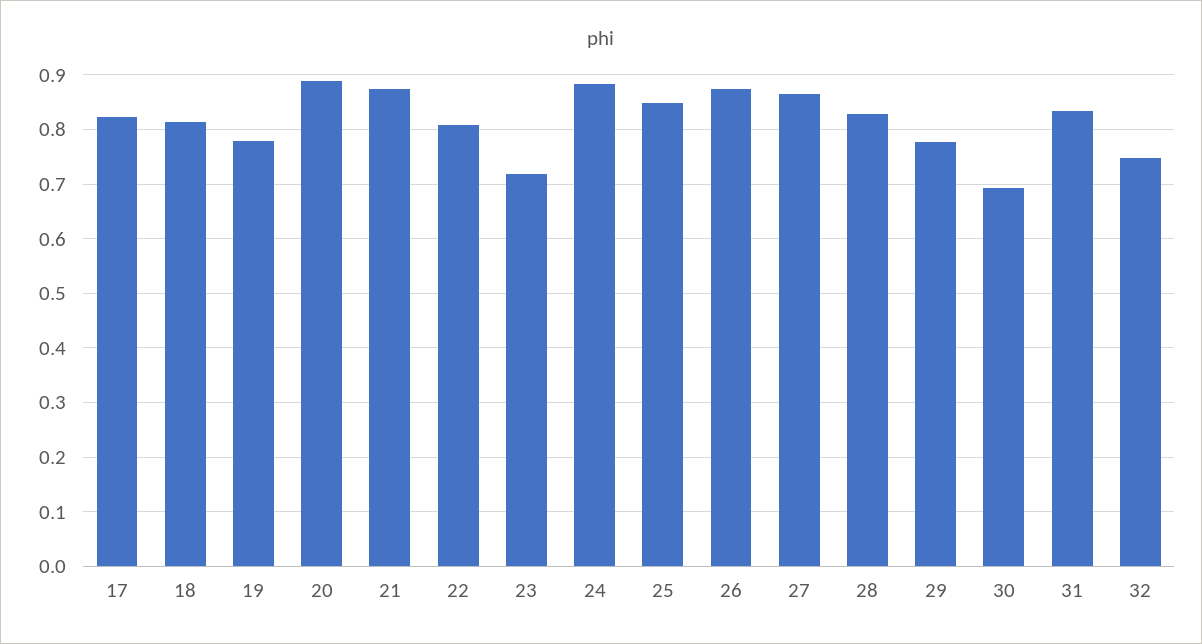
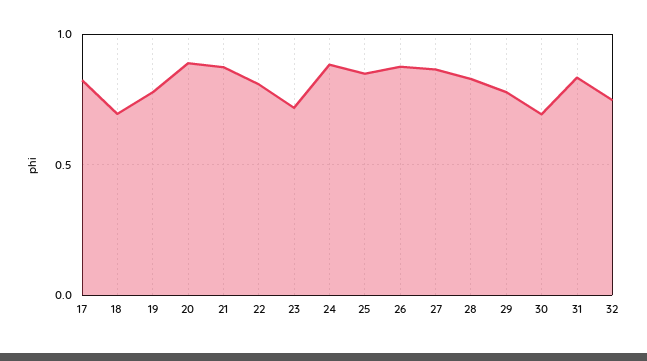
18: 0.82 -> 0.7

